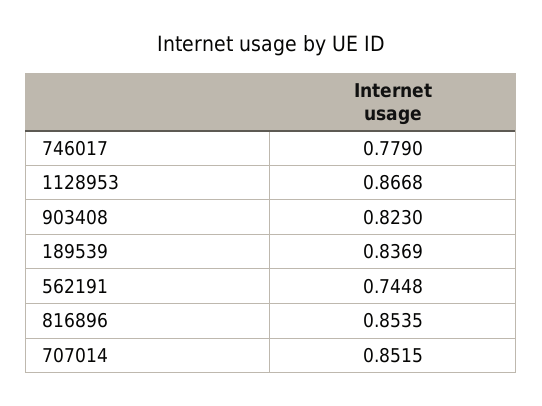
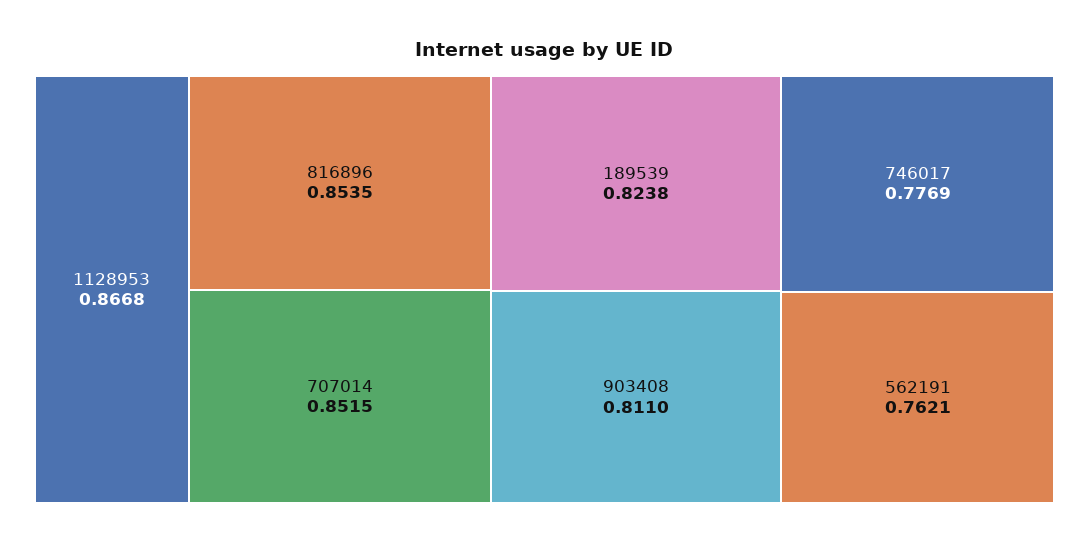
746017: 0.779 -> 0.7769
903408: 0.823 -> 0.811
189539: 0.8369 -> 0.8238
562191: 0.7448 -> 0.7621

